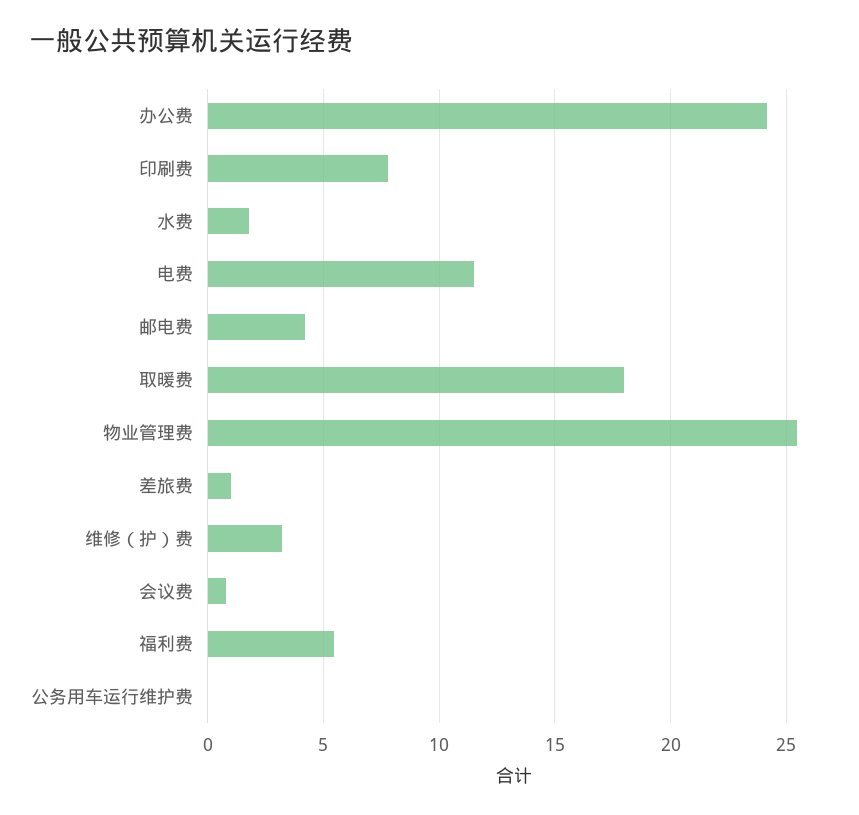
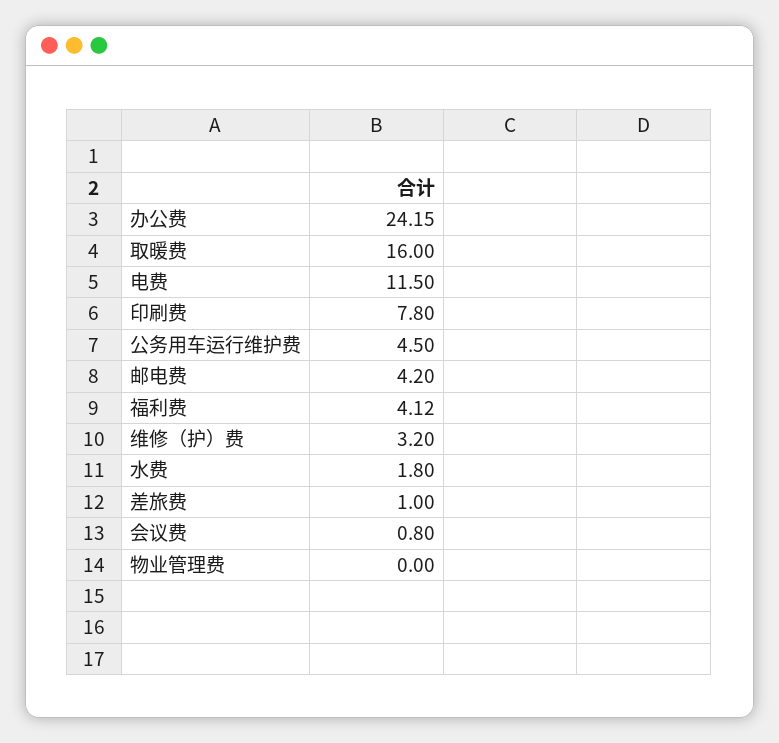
取暖费: 18 -> 16
物业管理费: 25.5 -> 0
福利费: 5.5 -> 4.12
公务用车运行维护费: 0 -> 4.5

